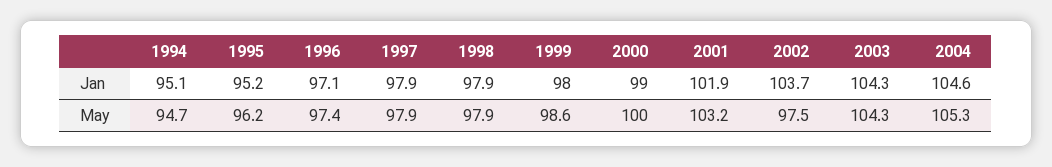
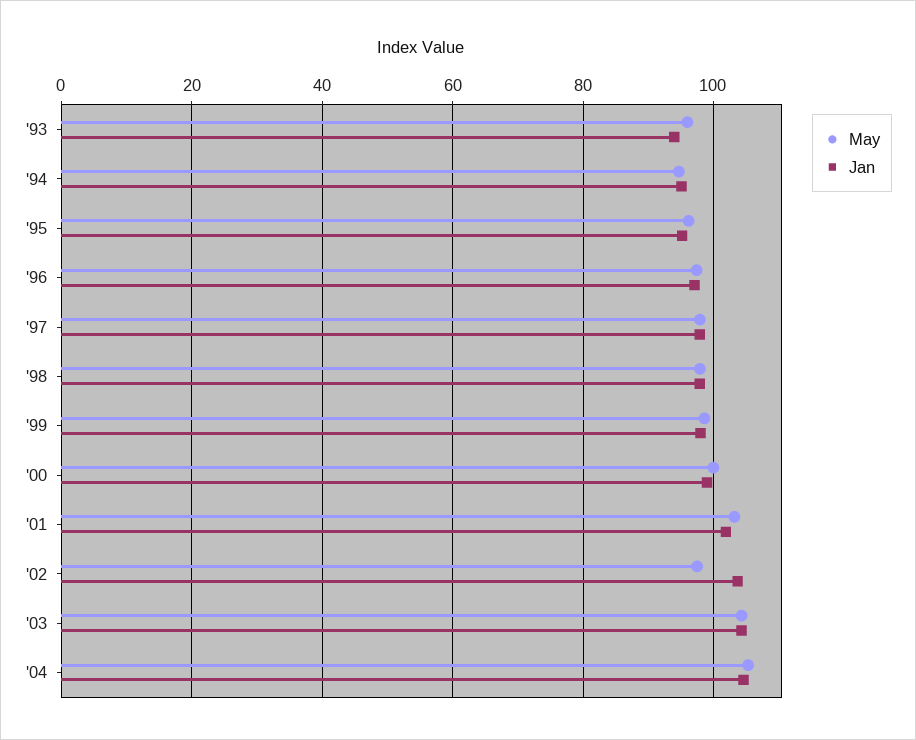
May, '93: none -> 96
Jan, '93: none -> 94

